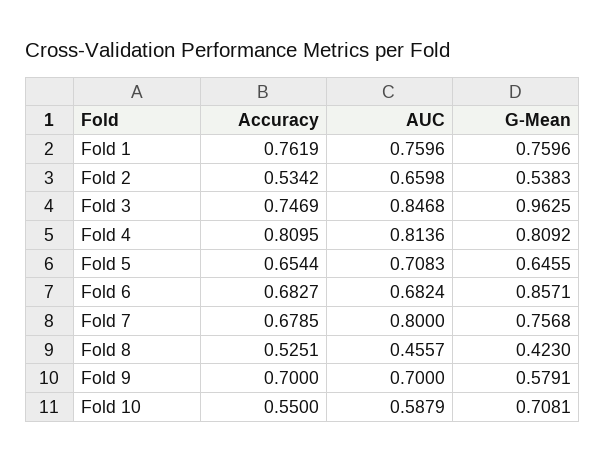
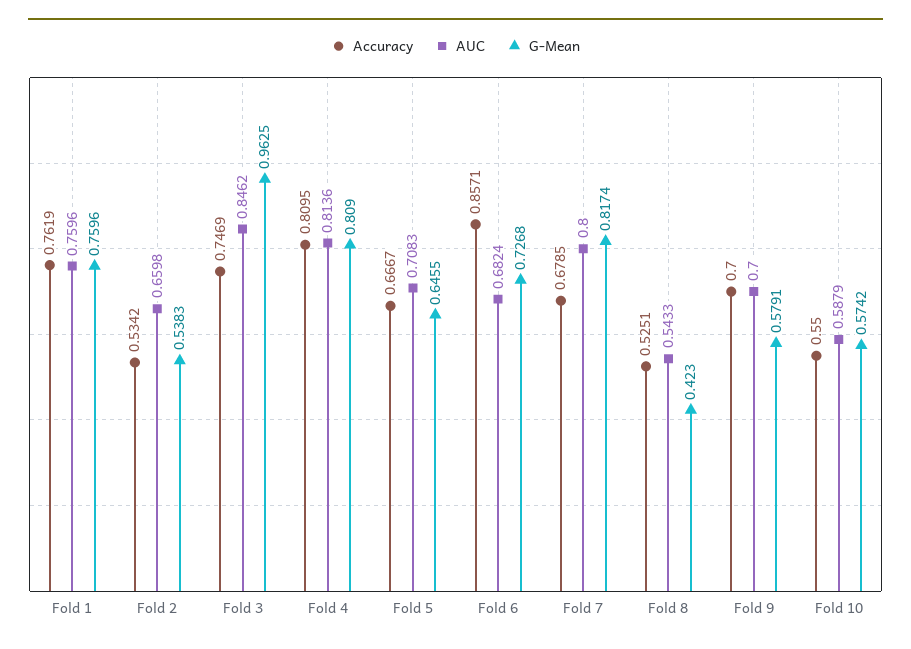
AUC, Fold 3: 0.8468 -> 0.8462
G-Mean, Fold 4: 0.8092 -> 0.809
Accuracy, Fold 5: 0.6544 -> 0.6667
Accuracy, Fold 6: 0.6827 -> 0.8571
G-Mean, Fold 6: 0.8571 -> 0.7268
G-Mean, Fold 7: 0.7568 -> 0.8174
AUC, Fold 8: 0.4557 -> 0.5433
G-Mean, Fold 10: 0.7081 -> 0.5742

